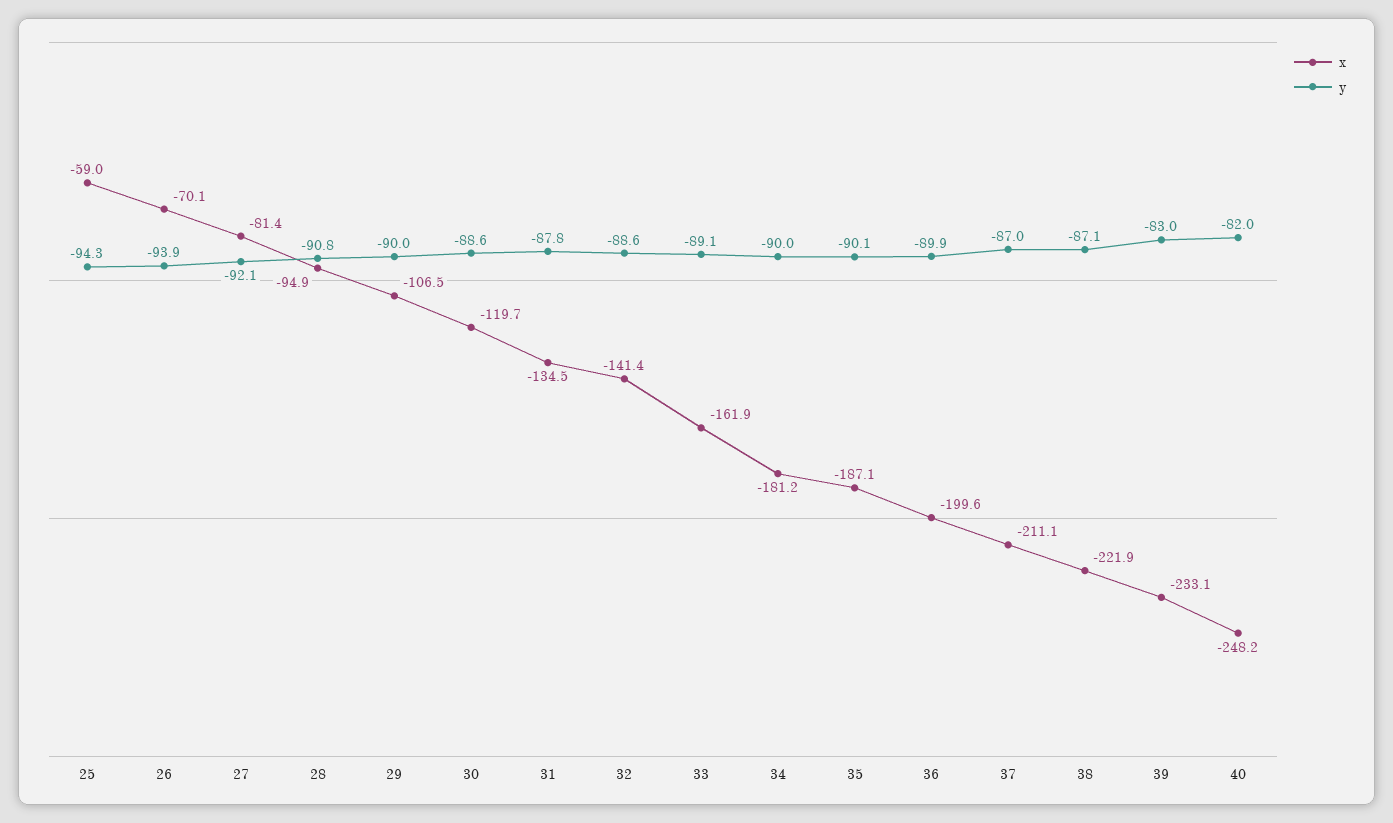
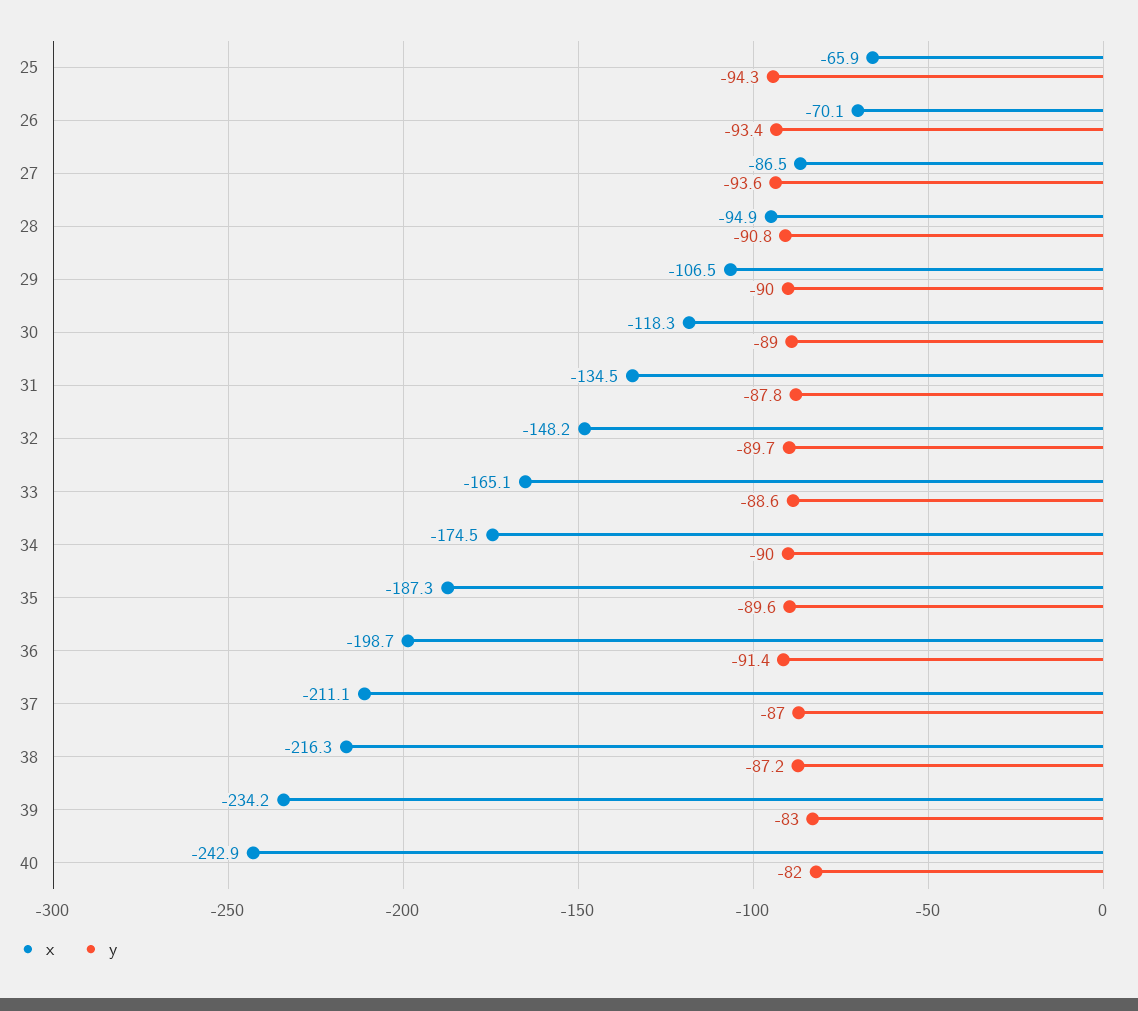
x, 25: -59 -> -65.9
y, 26: -93.9 -> -93.4
x, 27: -81.4 -> -86.5
y, 27: -92.1 -> -93.6
x, 30: -119.7 -> -118.3
y, 30: -88.6 -> -89
x, 32: -141.4 -> -148.2
y, 32: -88.6 -> -89.7
x, 33: -161.9 -> -165.1
y, 33: -89.1 -> -88.6
x, 34: -181.2 -> -174.5
x, 35: -187.1 -> -187.3
y, 35: -90.1 -> -89.6
x, 36: -199.6 -> -198.7
y, 36: -89.9 -> -91.4
x, 38: -221.9 -> -216.3
y, 38: -87.1 -> -87.2
x, 39: -233.1 -> -234.2
x, 40: -248.2 -> -242.9

